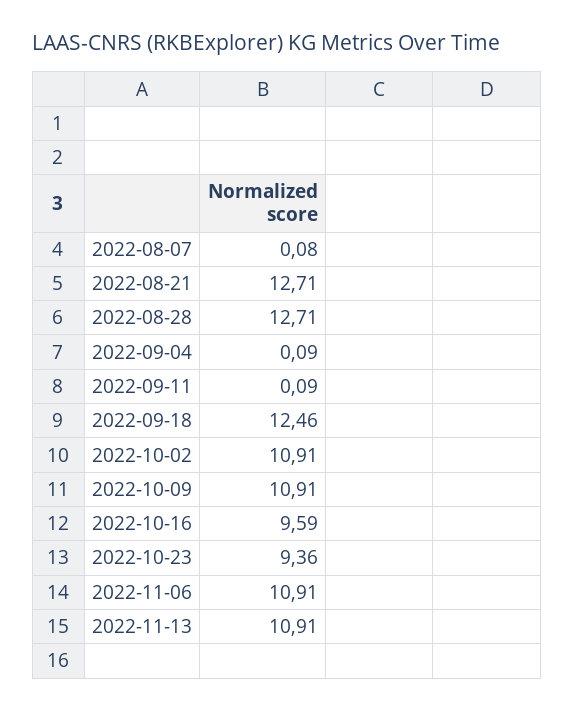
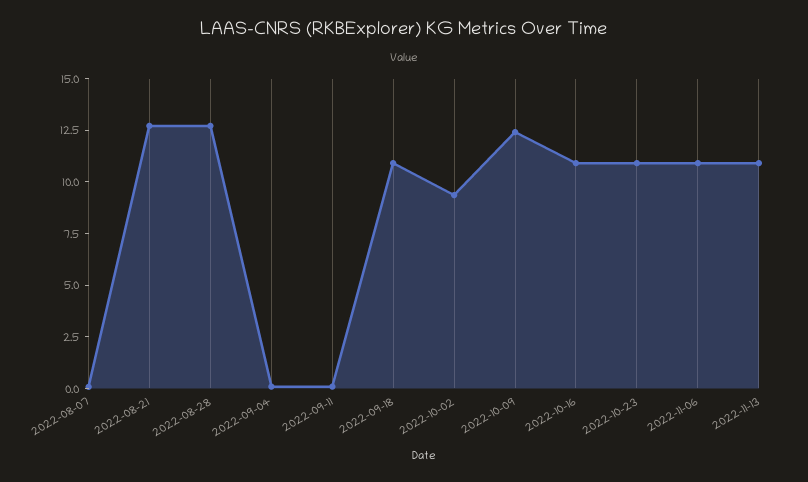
2022-09-18: 12.46 -> 11
2022-10-02: 10.91 -> 9.5
2022-10-09: 10.91 -> 12.5
2022-10-16: 9.59 -> 11
2022-10-23: 9.36 -> 11

